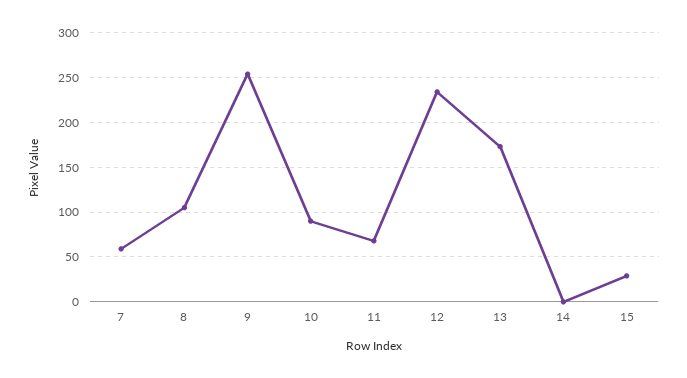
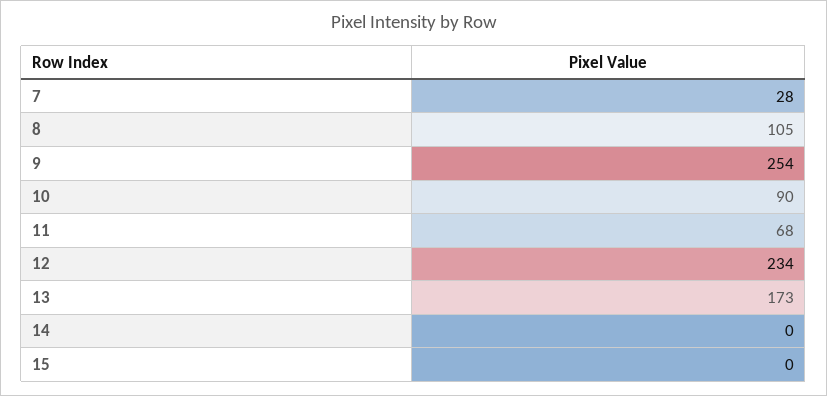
7: 60 -> 28
15: 30 -> 0

